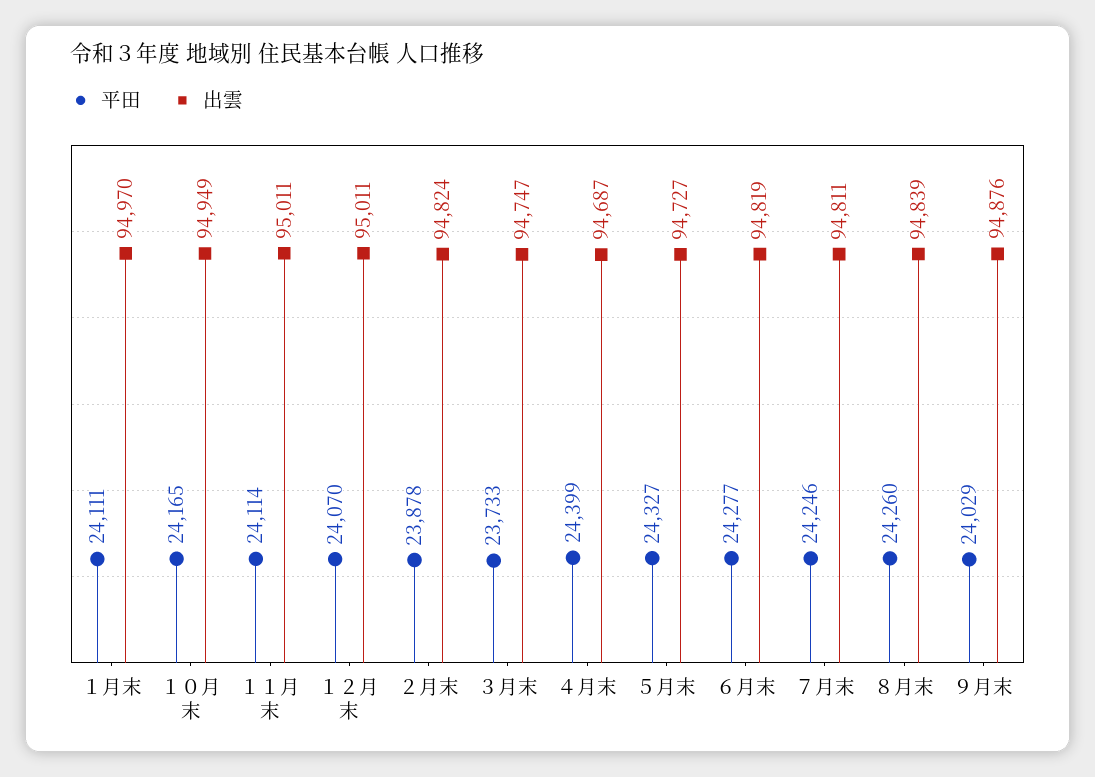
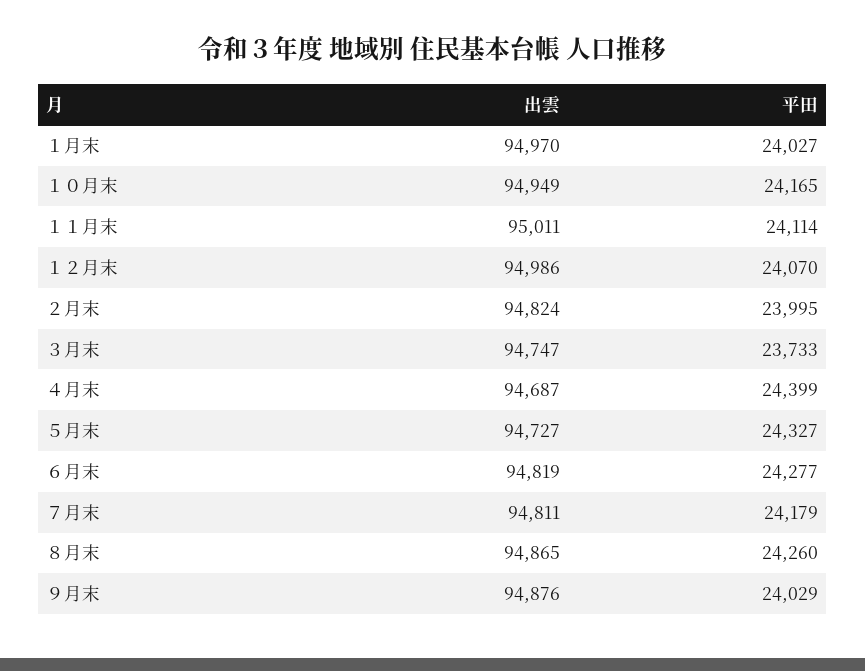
平田, １月末: 24111 -> 24027
出雲, １２月末: 95011 -> 94986
平田, ２月末: 23878 -> 23995
平田, ７月末: 24246 -> 24179
出雲, ８月末: 94839 -> 94865

